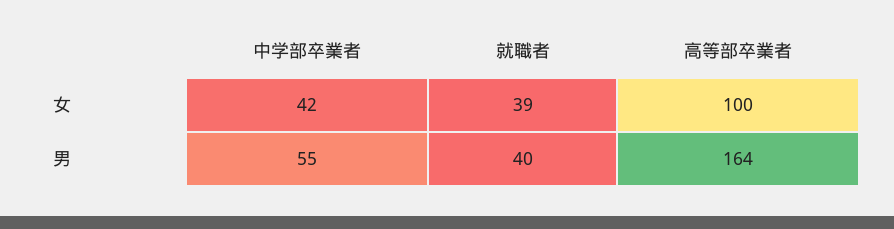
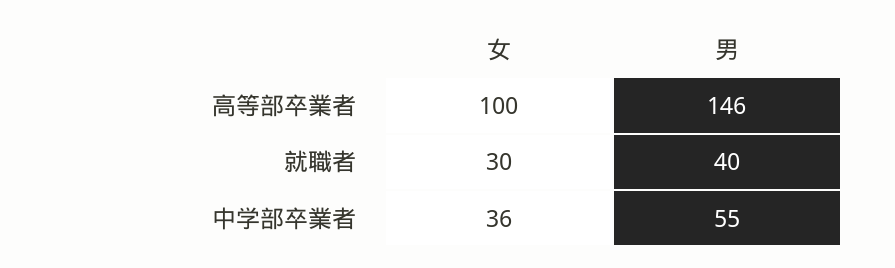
中学部卒業者, 女: 42 -> 36
就職者, 女: 39 -> 30
高等部卒業者, 男: 164 -> 146

